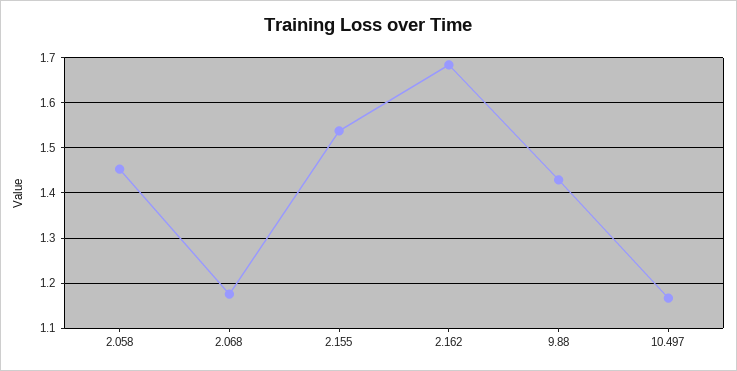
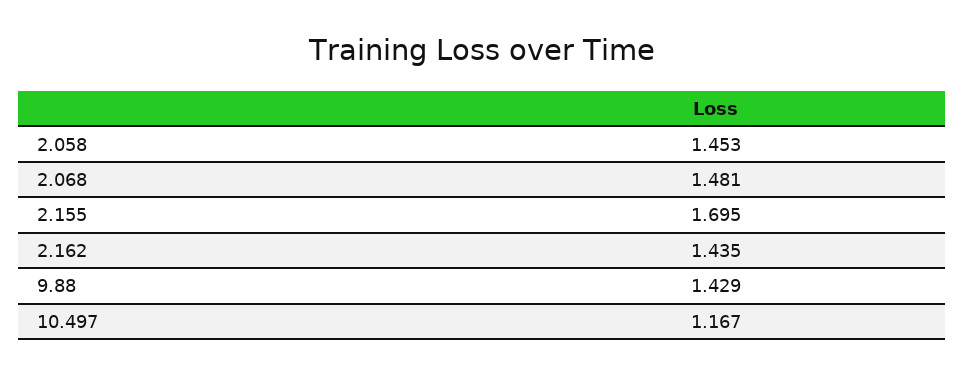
2.068: 1.18 -> 1.481
2.155: 1.54 -> 1.695
2.162: 1.68 -> 1.435

